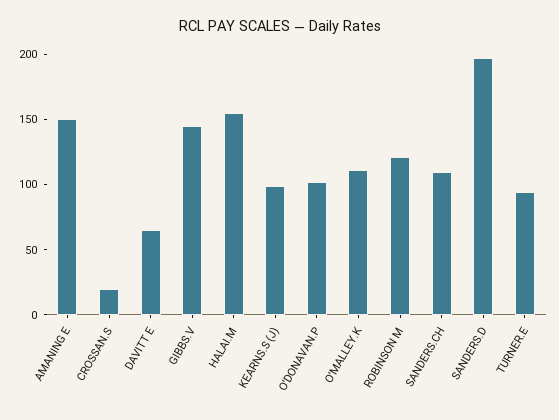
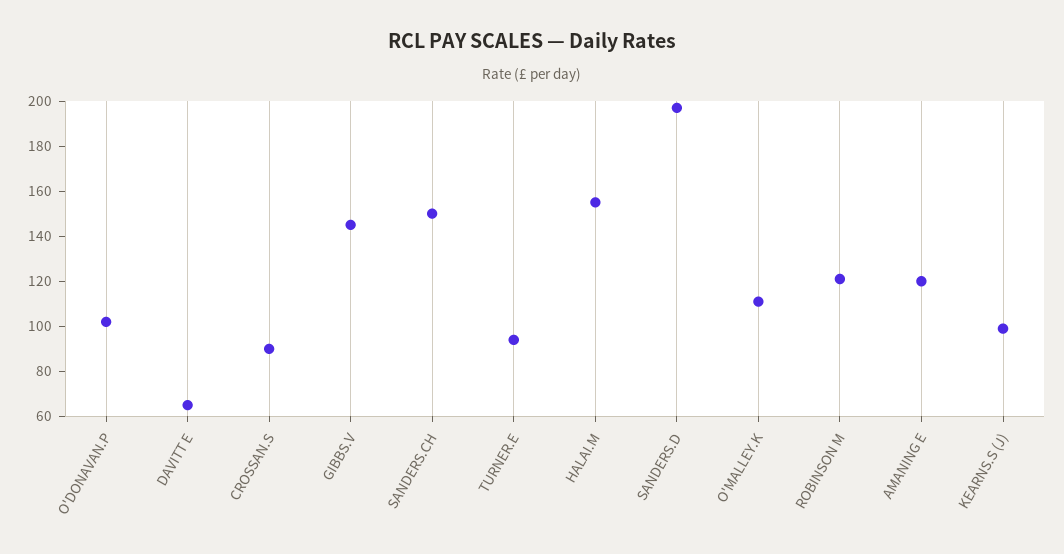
AMANING E: 150 -> 120
CROSSAN.S: 20 -> 90
SANDERS.CH: 110 -> 150

